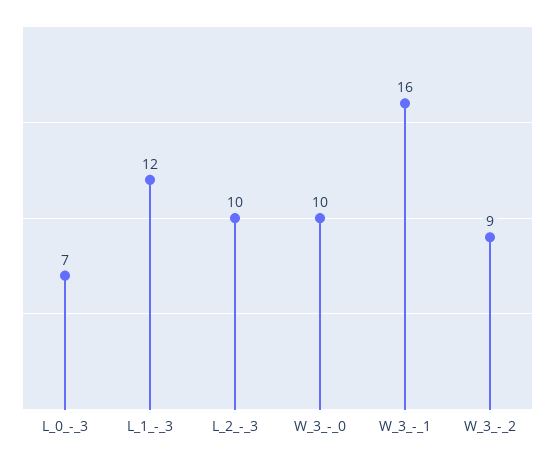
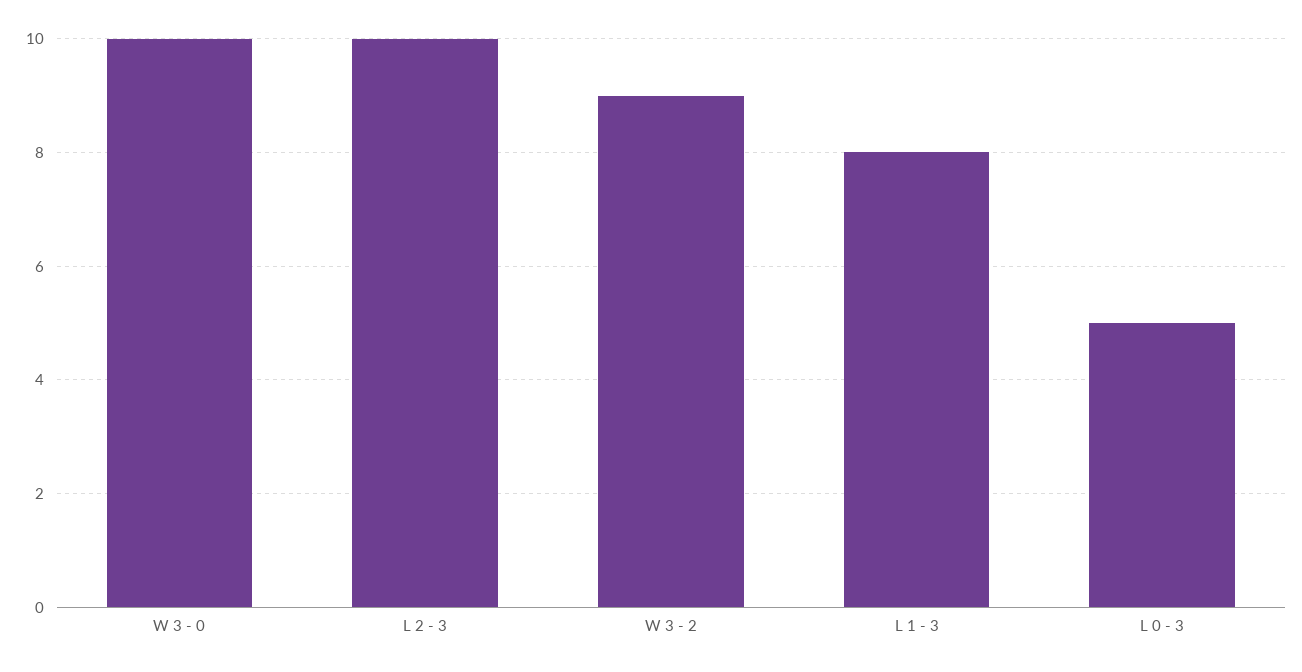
L_0_-_3: 7 -> 5
L_1_-_3: 12 -> 8
W_3_-_1: 16 -> none

